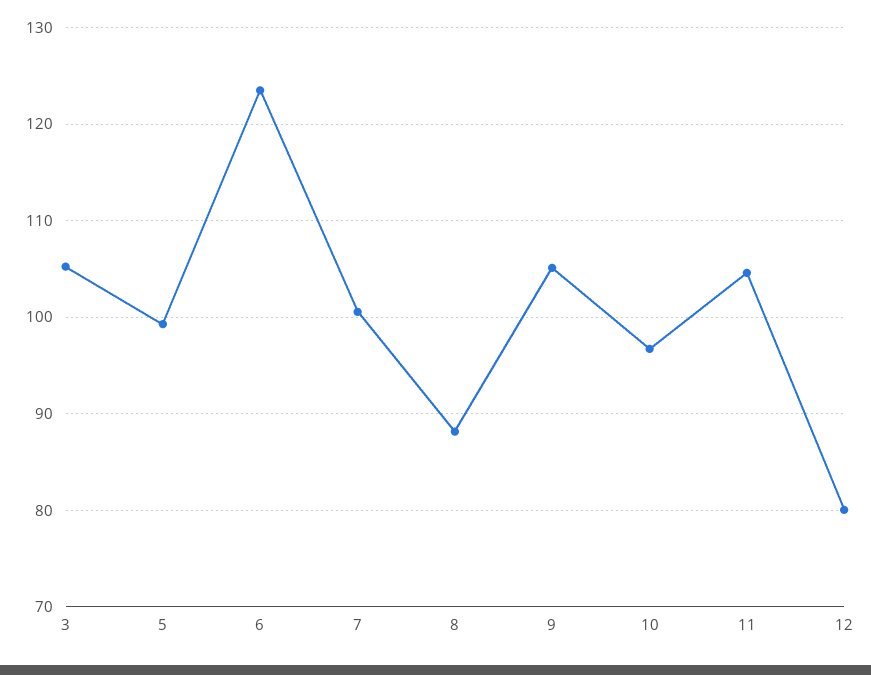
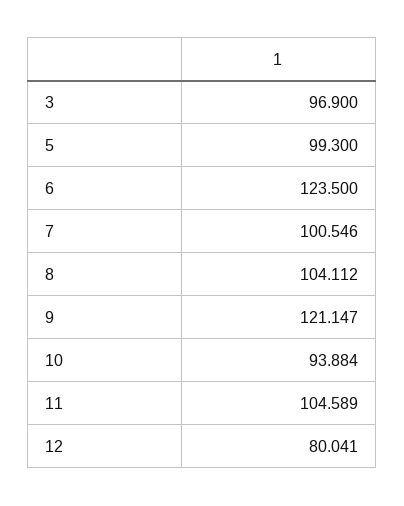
3: 105 -> 96.9
8: 88 -> 104.112
9: 105 -> 121.147
10: 97 -> 93.884

